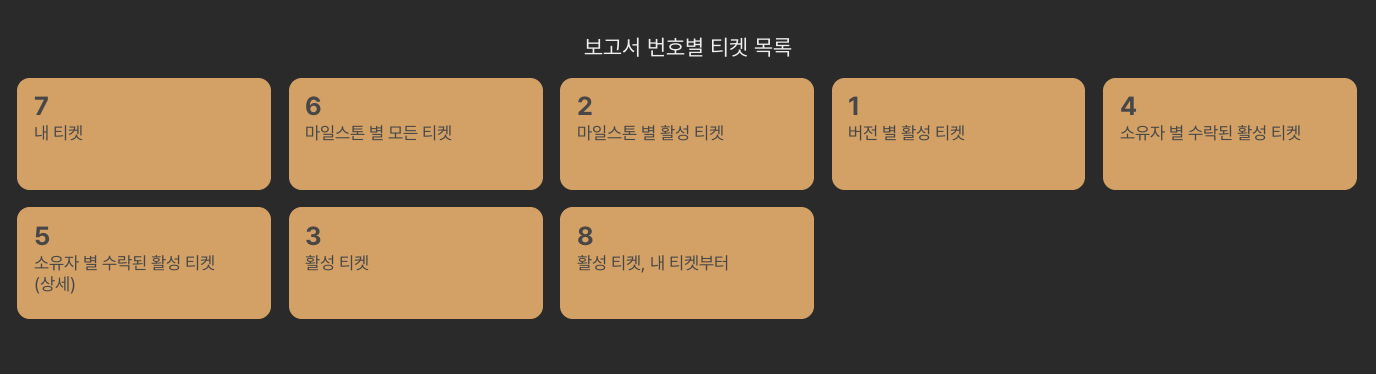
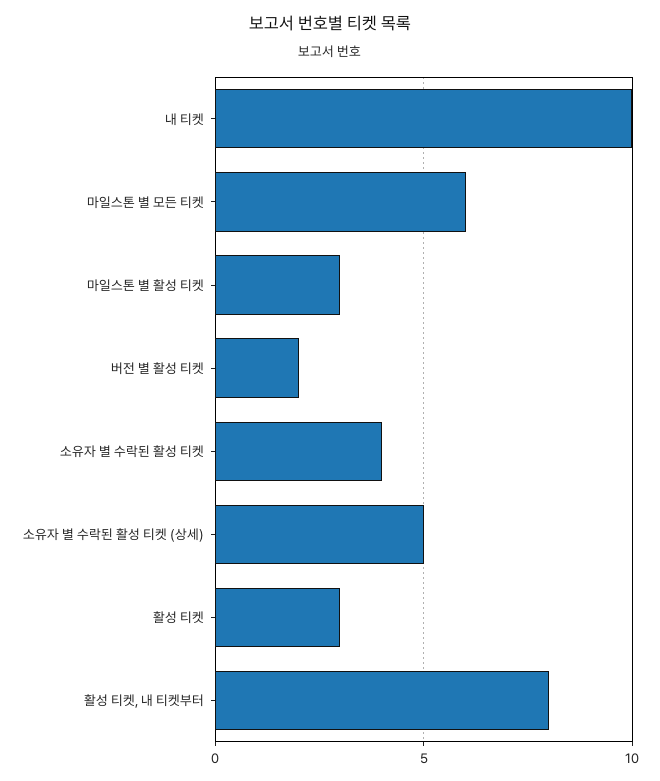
내 티켓: 7 -> 10
마일스톤 별 활성 티켓: 2 -> 3
버전 별 활성 티켓: 1 -> 2

